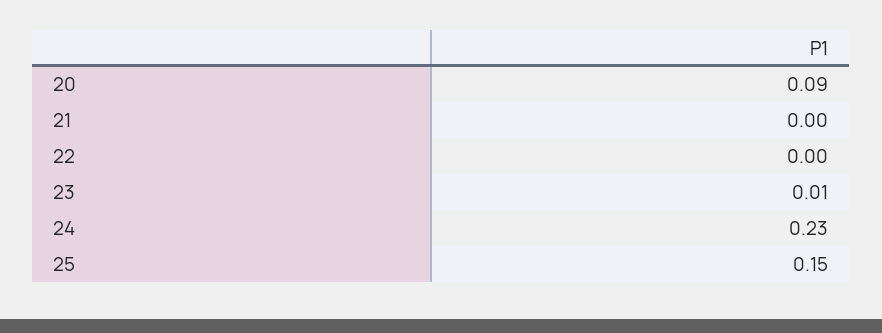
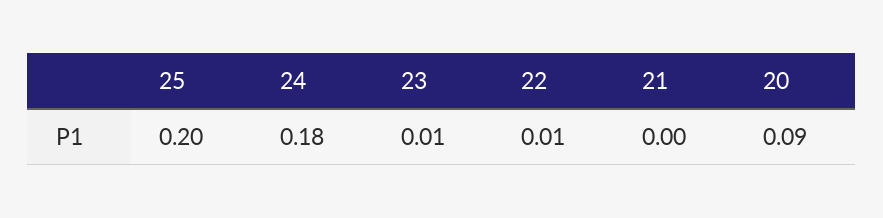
22: 0 -> 0.01
24: 0.23 -> 0.18
25: 0.15 -> 0.2

